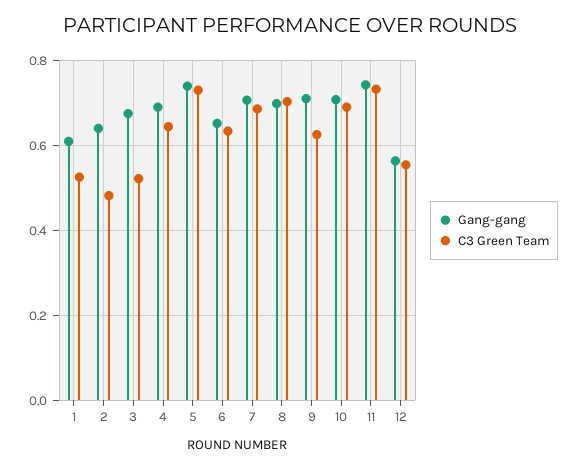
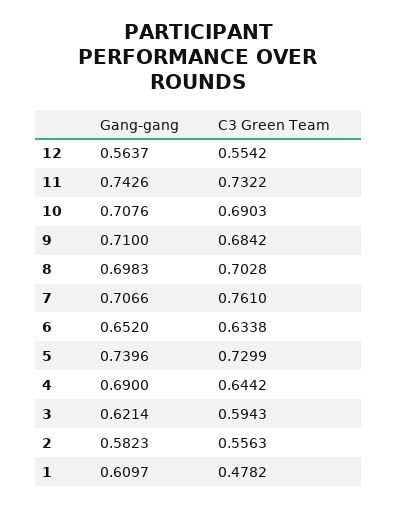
C3 Green Team, 1: 0.52 -> 0.4782
Gang-gang, 2: 0.64 -> 0.5823
C3 Green Team, 2: 0.48 -> 0.5563
Gang-gang, 3: 0.68 -> 0.6214
C3 Green Team, 3: 0.52 -> 0.5943
C3 Green Team, 7: 0.68 -> 0.761
C3 Green Team, 9: 0.62 -> 0.6842

